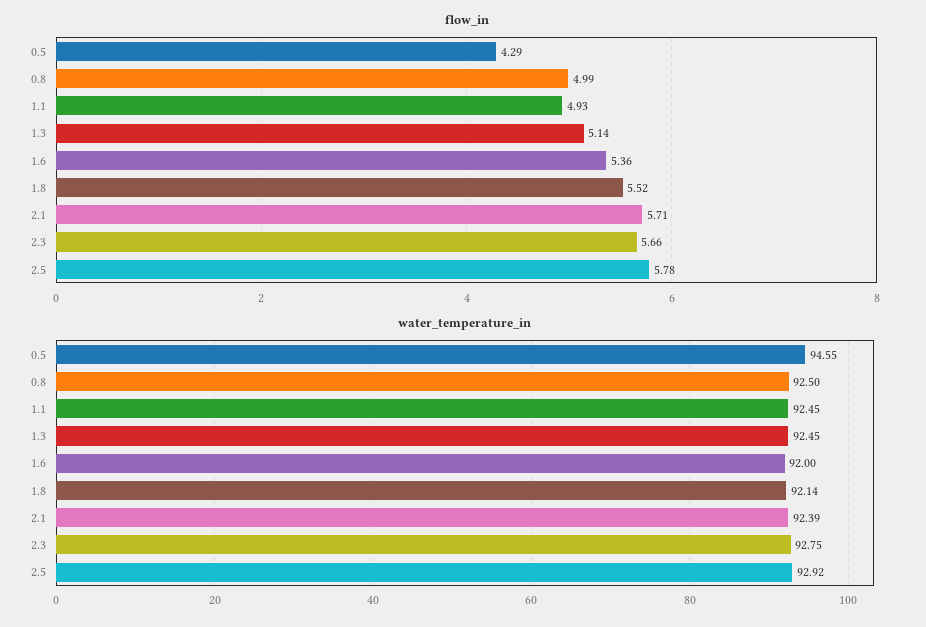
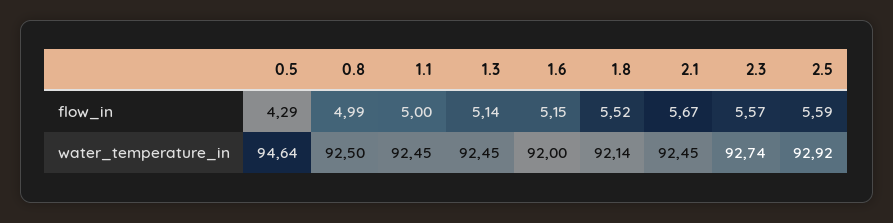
flow_in, 1.1: 4.93 -> 5
flow_in, 1.6: 5.36 -> 5.15
flow_in, 2.1: 5.71 -> 5.67
flow_in, 2.3: 5.66 -> 5.57
flow_in, 2.5: 5.78 -> 5.59
water_temperature_in, 0.5: 94.55 -> 94.64
water_temperature_in, 2.1: 92.39 -> 92.45
water_temperature_in, 2.3: 92.75 -> 92.74

